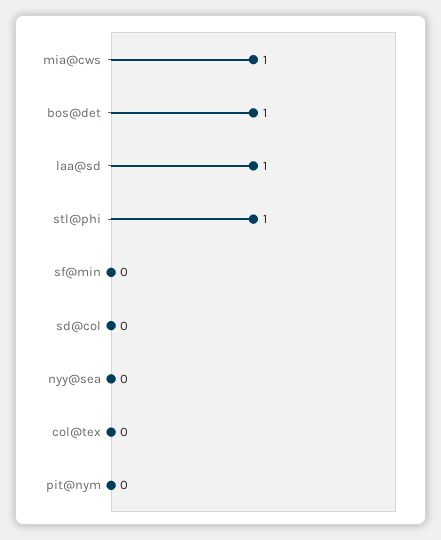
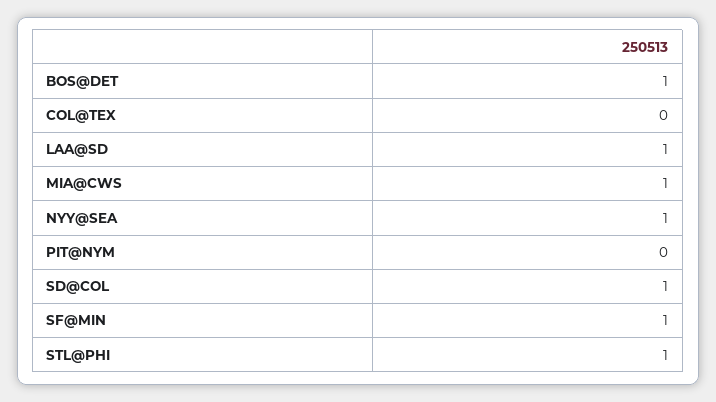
sf@min: 0 -> 1
sd@col: 0 -> 1
nyy@sea: 0 -> 1

